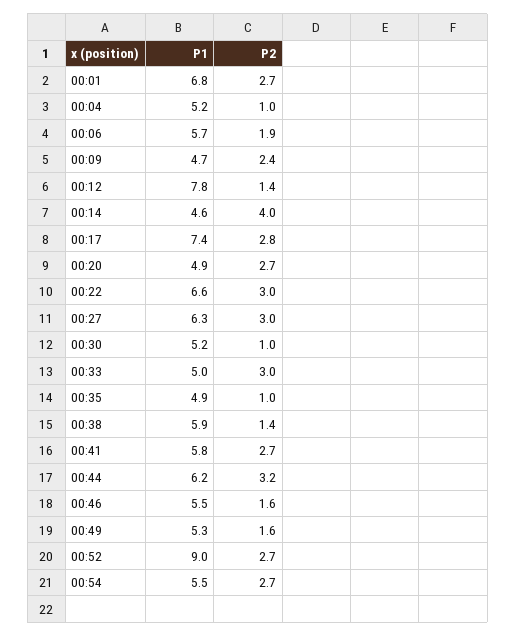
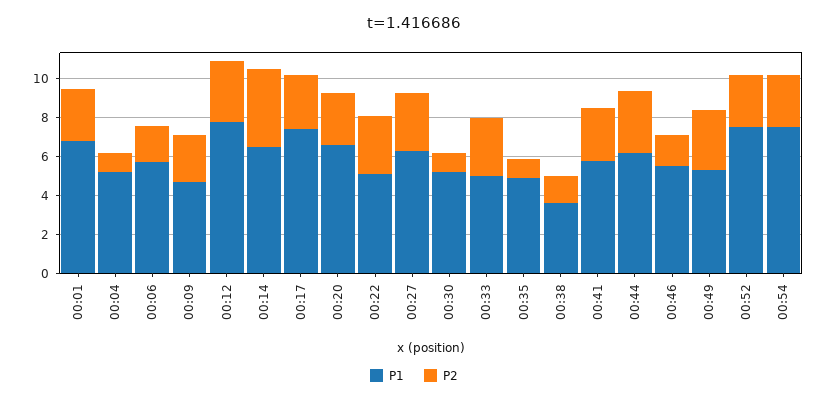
P2, 00:12: 1.4 -> 3
P1, 00:14: 4.6 -> 6.5
P1, 00:20: 4.9 -> 6.5
P1, 00:22: 6.6 -> 5
P1, 00:38: 5.9 -> 3.5
P2, 00:49: 1.6 -> 3
P1, 00:52: 9 -> 7.5
P1, 00:54: 5.5 -> 7.5

